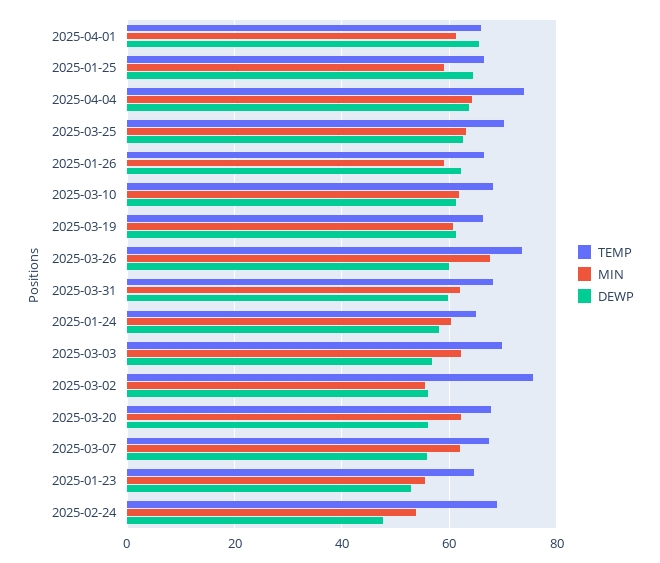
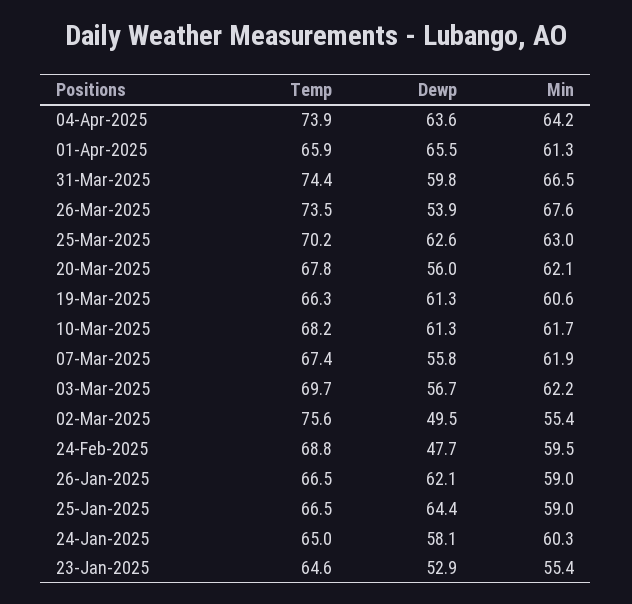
DEWP, 2025-03-26: 60 -> 53.9
TEMP, 2025-03-31: 68 -> 74.4
MIN, 2025-03-31: 62 -> 66.5
DEWP, 2025-03-02: 56 -> 49.5
MIN, 2025-02-24: 54 -> 59.5

